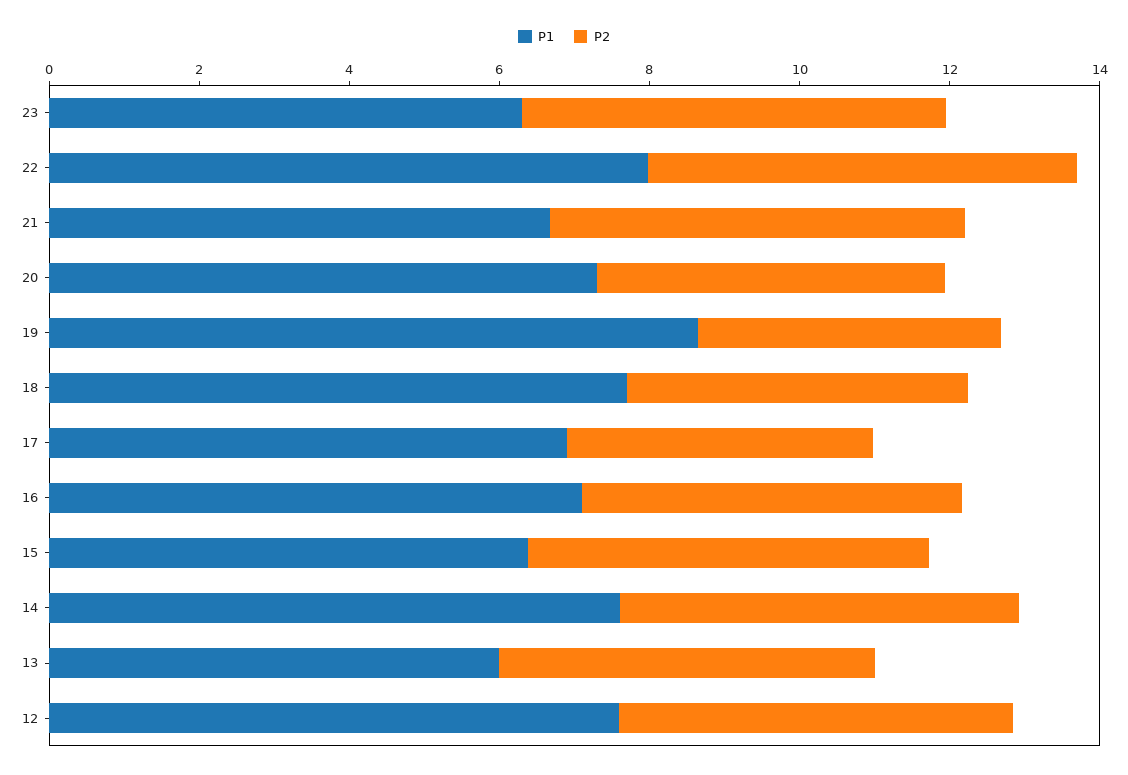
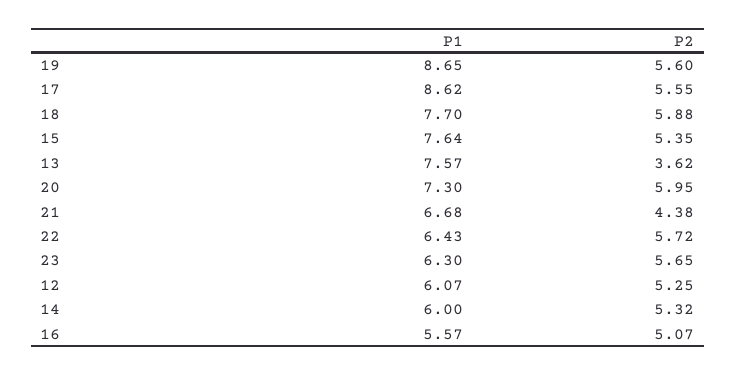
P1, 22: 8 -> 6.43
P2, 21: 5.5 -> 4.38
P2, 20: 4.5 -> 5.95
P2, 19: 4 -> 5.6
P2, 18: 4.5 -> 5.88
P1, 17: 7 -> 8.62
P2, 17: 4 -> 5.55
P1, 16: 7 -> 5.57
P1, 15: 6.5 -> 7.64
P1, 14: 7.5 -> 6
P1, 13: 6 -> 7.57
P2, 13: 5 -> 3.62
P1, 12: 7.5 -> 6.07

